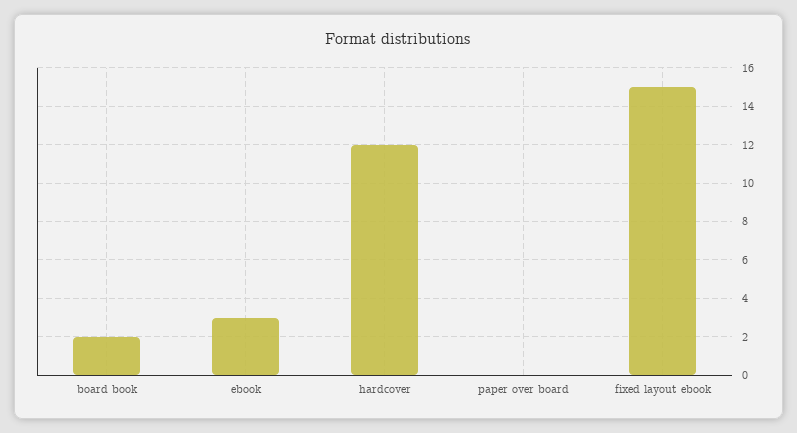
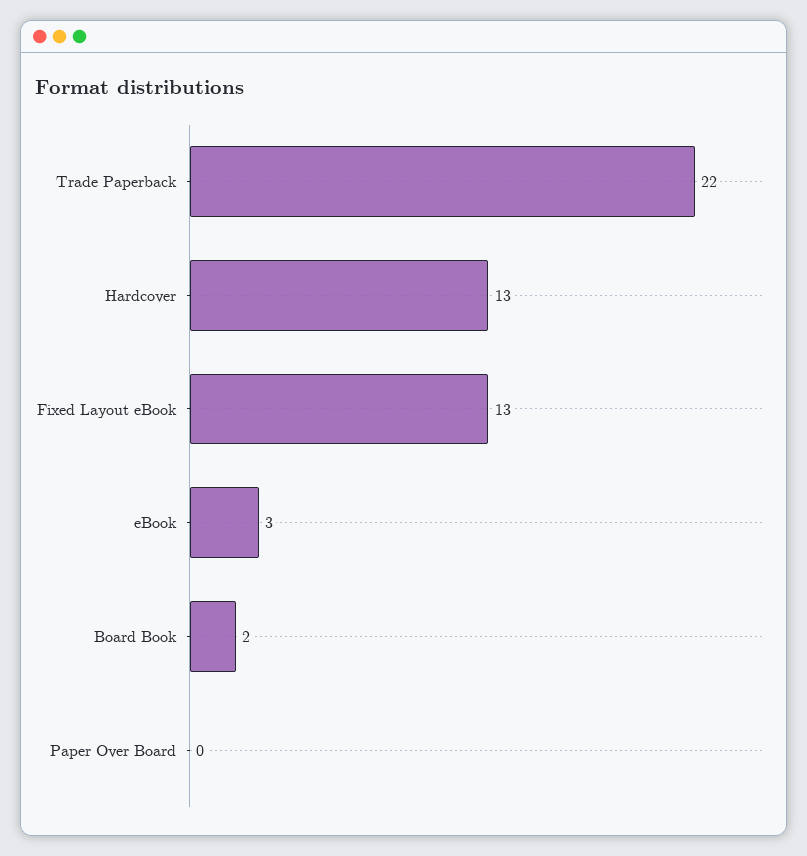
hardcover: 12 -> 13
fixed layout ebook: 15 -> 13
Trade Paperback: none -> 22

